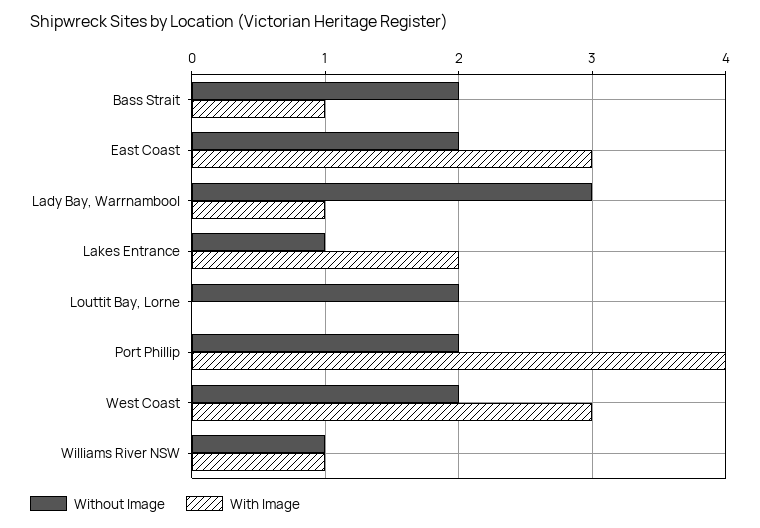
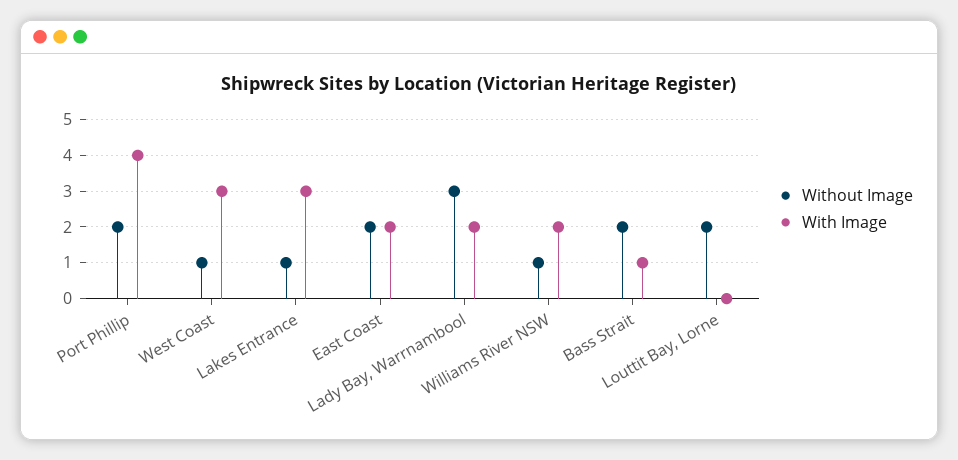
With Image, East Coast: 3 -> 2
With Image, Lady Bay, Warrnambool: 1 -> 2
With Image, Lakes Entrance: 2 -> 3
Without Image, West Coast: 2 -> 1
With Image, Williams River NSW: 1 -> 2

